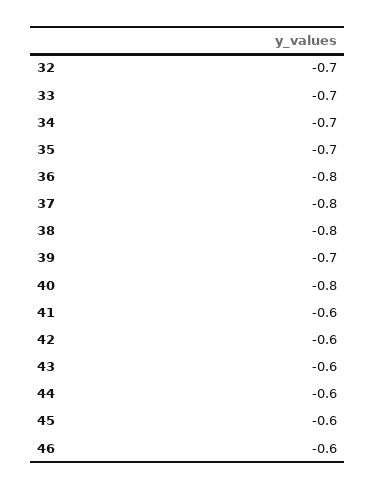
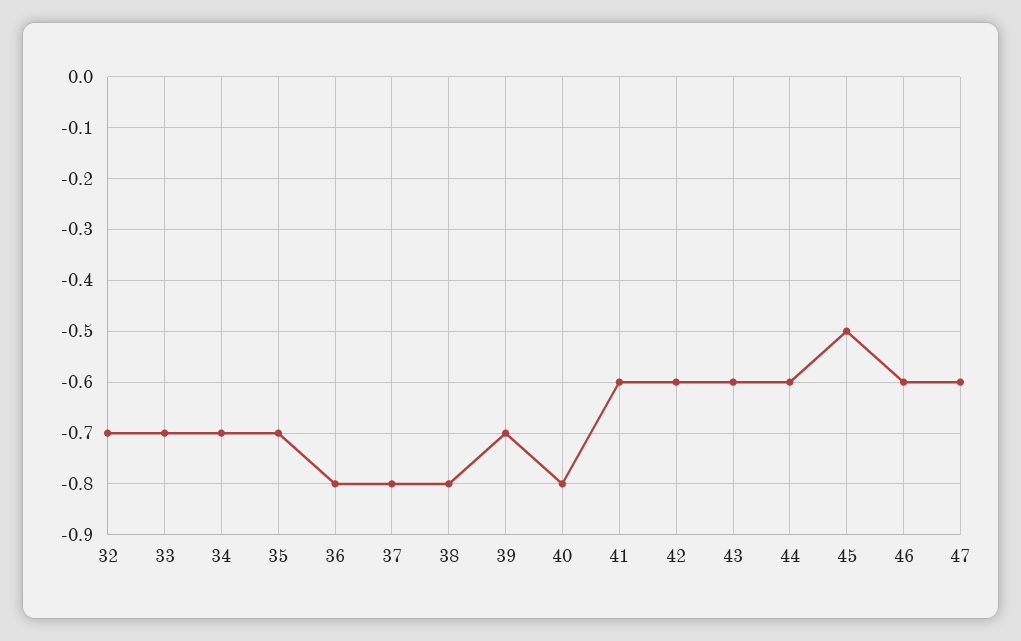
45: -0.6 -> -0.5
47: none -> -0.6

